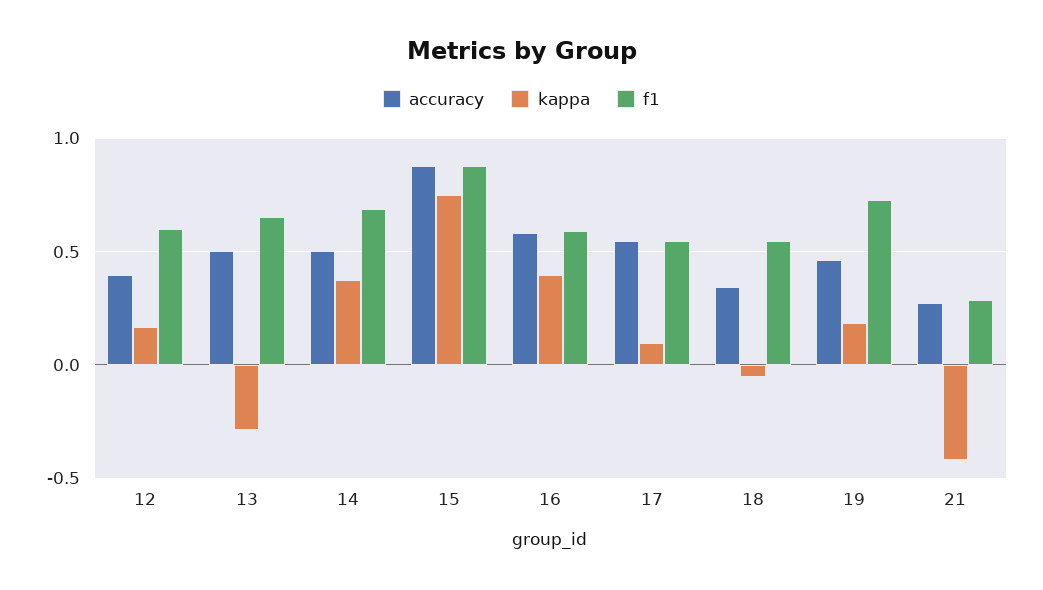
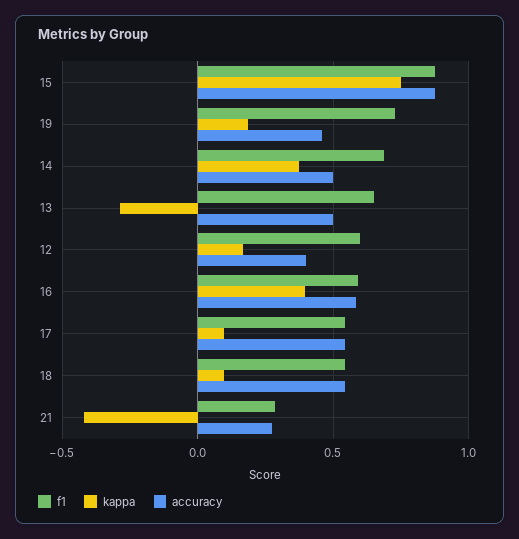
accuracy, 18: 0.35 -> 0.55
kappa, 18: -0.05 -> 0.1

